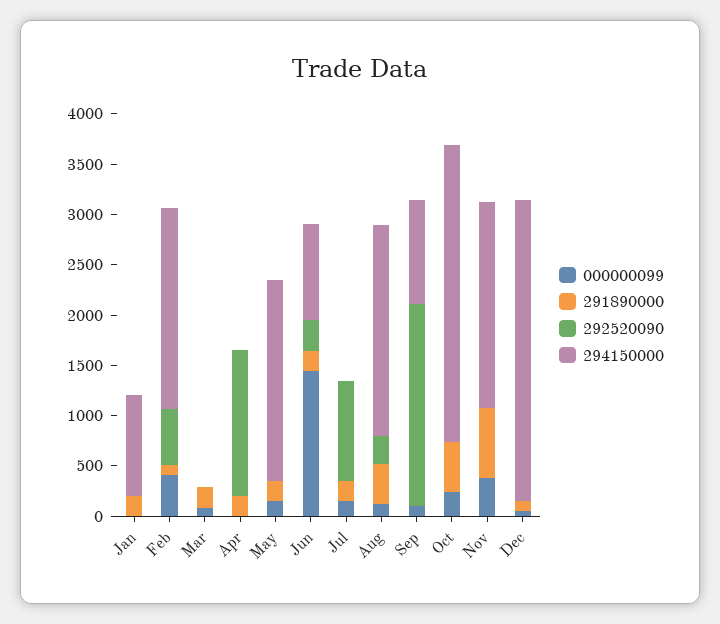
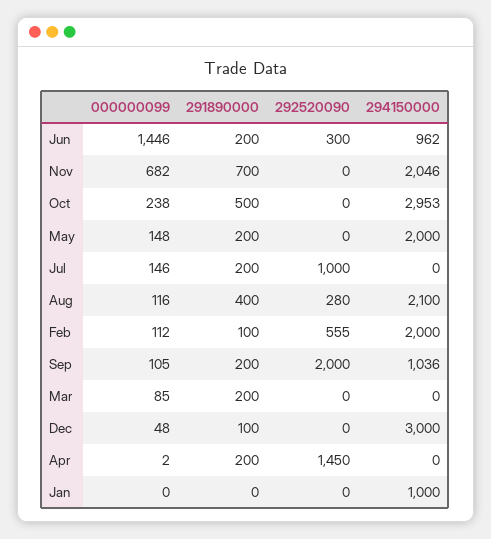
291890000, Jan: 200 -> 0
000000099, Feb: 400 -> 112
291890000, Sep: 0 -> 200
000000099, Nov: 400 -> 682

